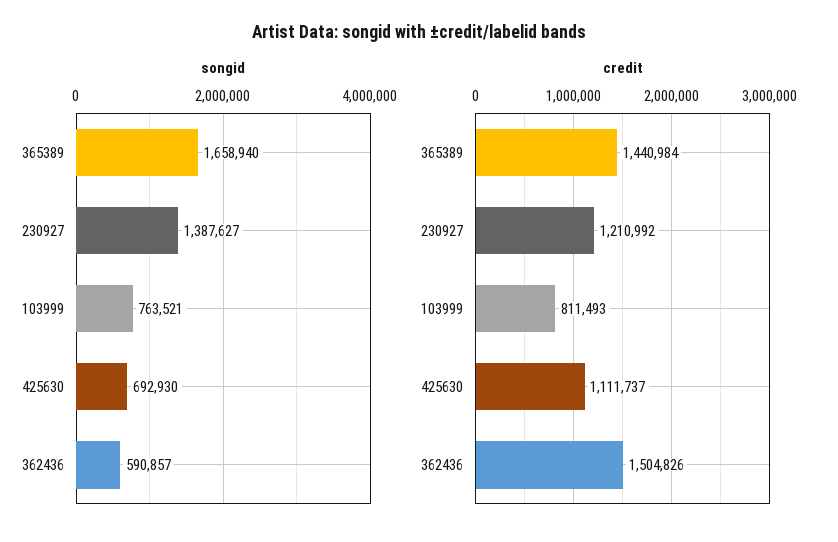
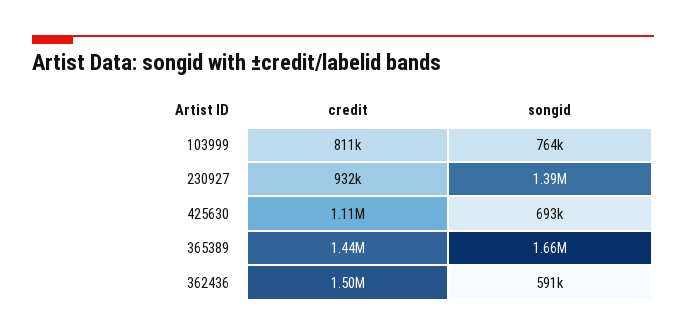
credit, 230927: 1210992 -> 932000

